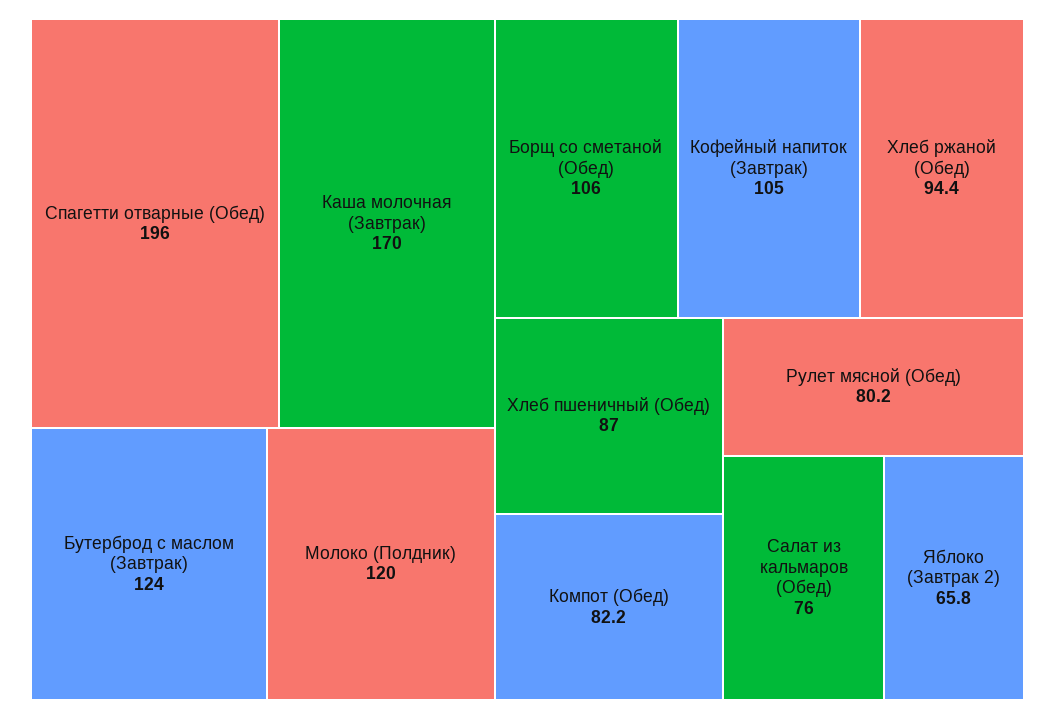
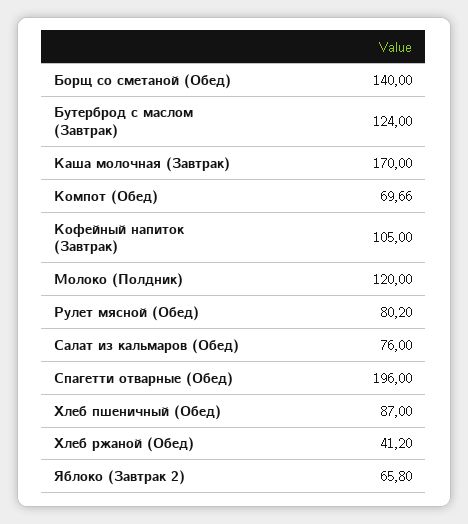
Борщ со сметаной (Обед): 106 -> 140
Хлеб ржаной (Обед): 94.4 -> 41.2
Компот (Обед): 82.2 -> 69.66

